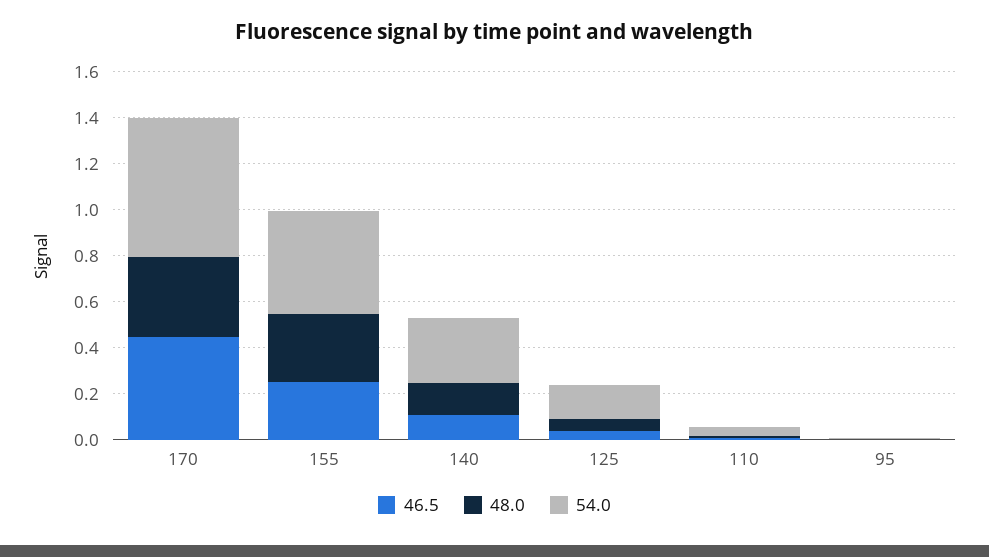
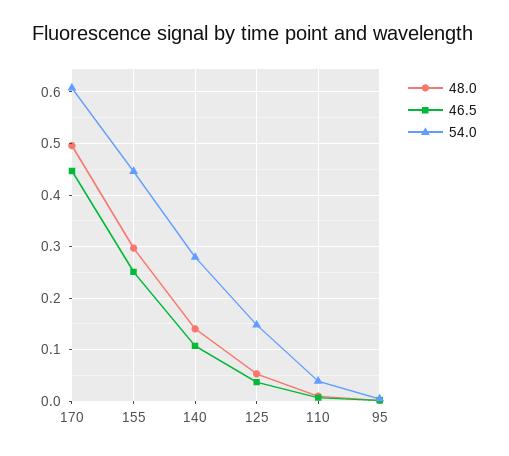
48.0, 170: 0.35 -> 0.5

